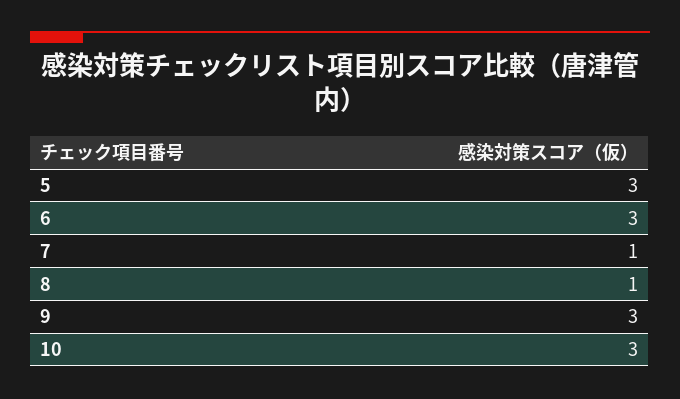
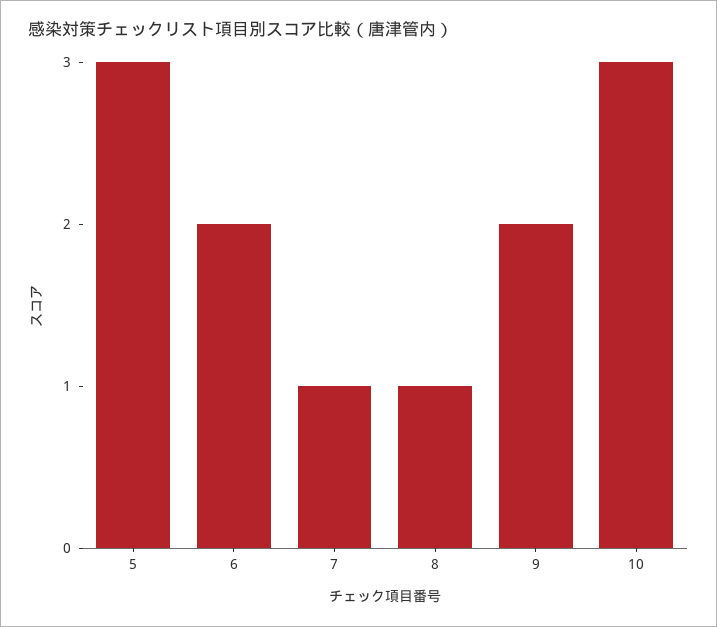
6: 3 -> 2
9: 3 -> 2

